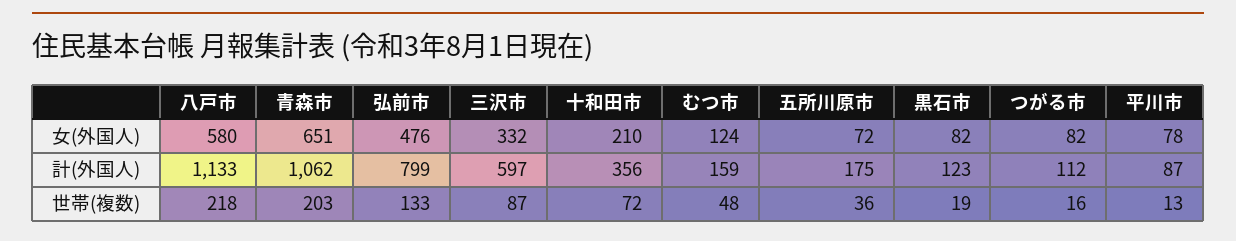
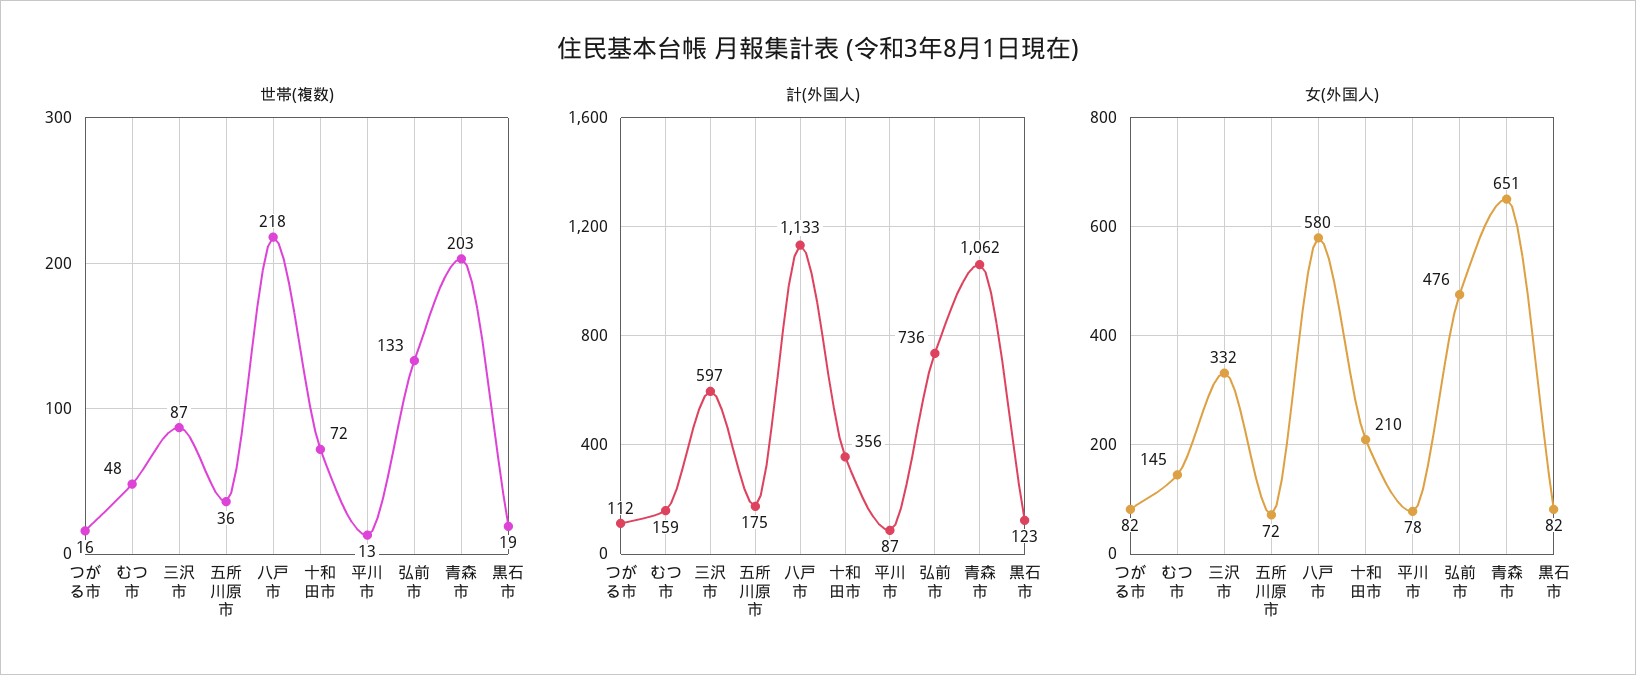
女(外国人), むつ市: 124 -> 145
計(外国人), 弘前市: 799 -> 736

